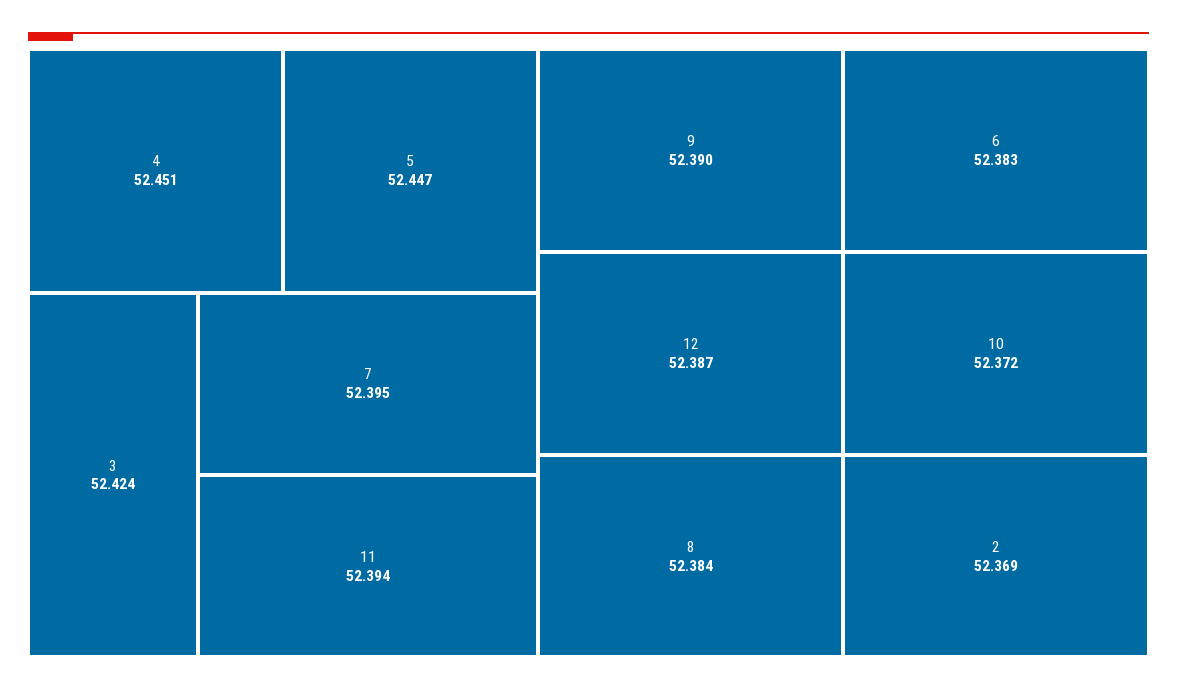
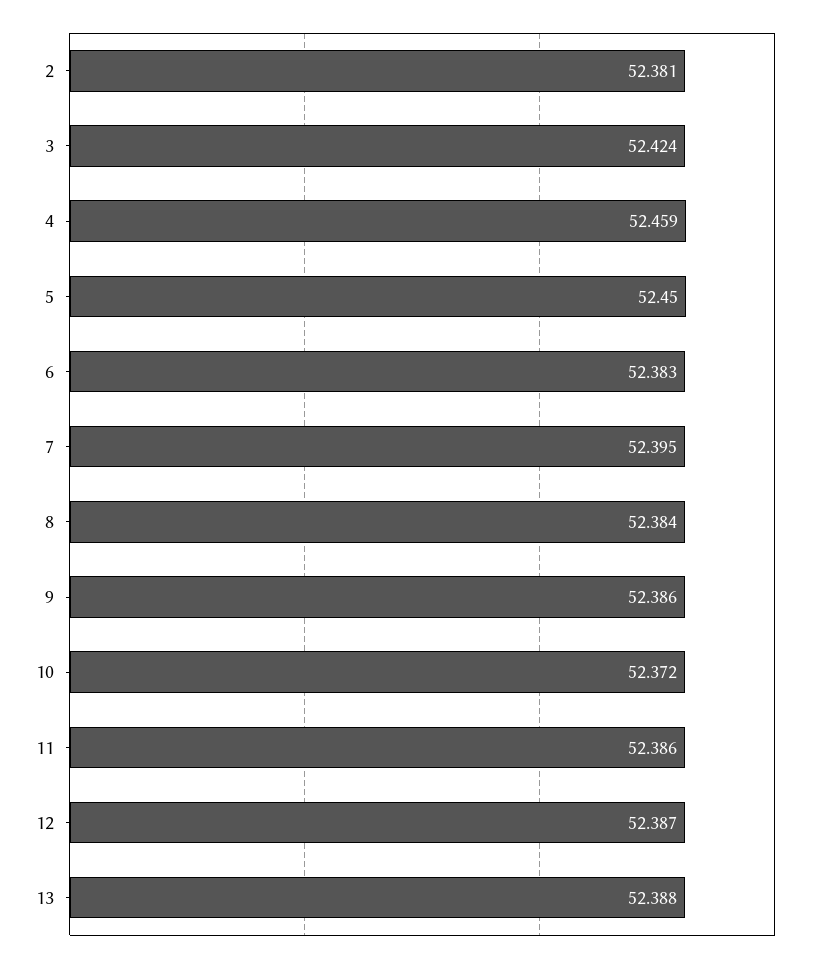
4: 52.451 -> 52.459
5: 52.447 -> 52.45
11: 52.394 -> 52.386
9: 52.39 -> 52.386
2: 52.369 -> 52.381
13: none -> 52.388

